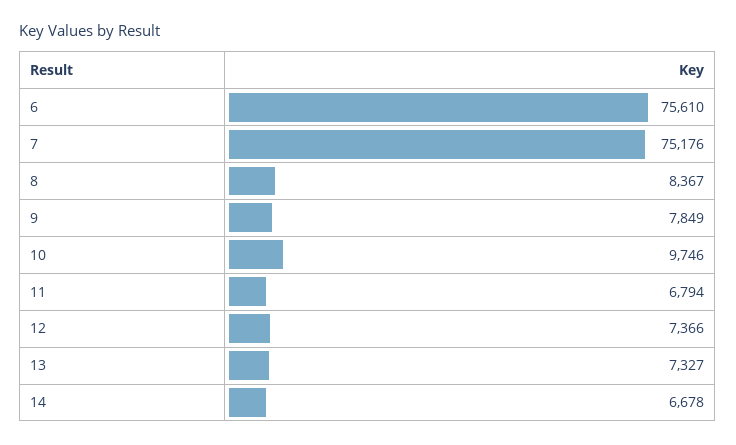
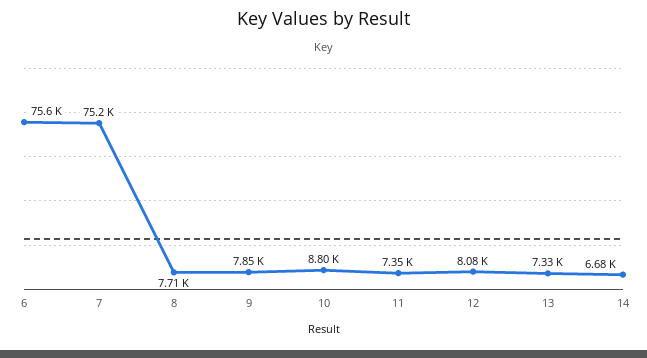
8: 8367 -> 7710
10: 9746 -> 8800
11: 6794 -> 7350
12: 7366 -> 8080

